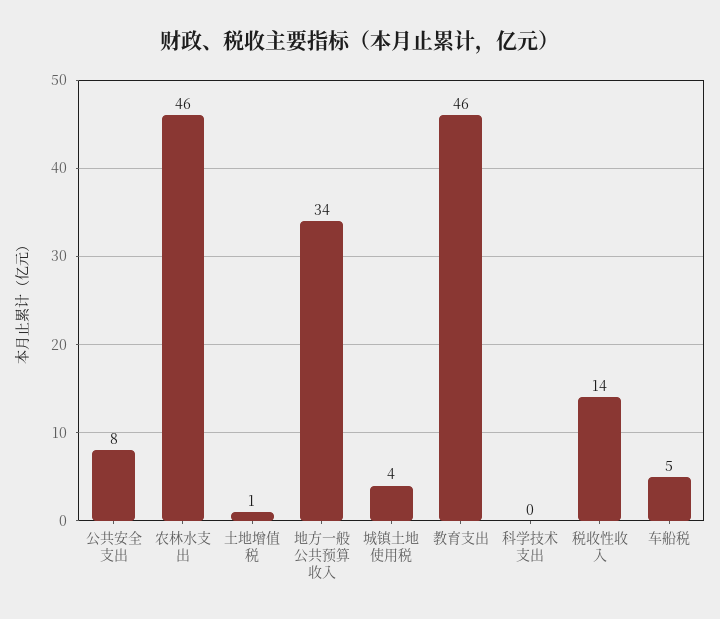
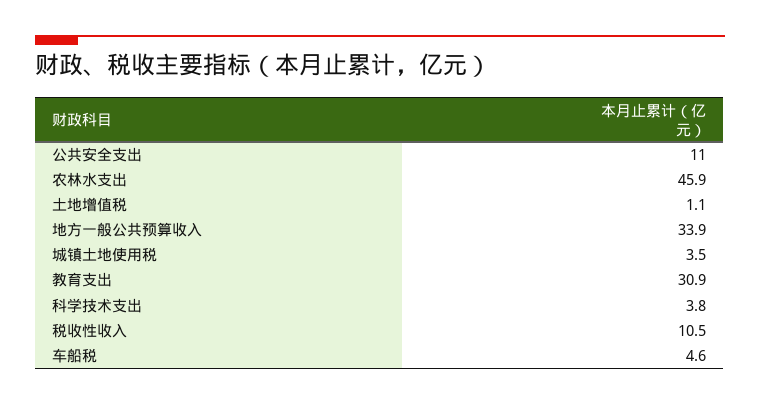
公共安全支出: 8 -> 11
教育支出: 46 -> 30.9
科学技术支出: 0 -> 3.8
税收性收入: 14 -> 10.5

